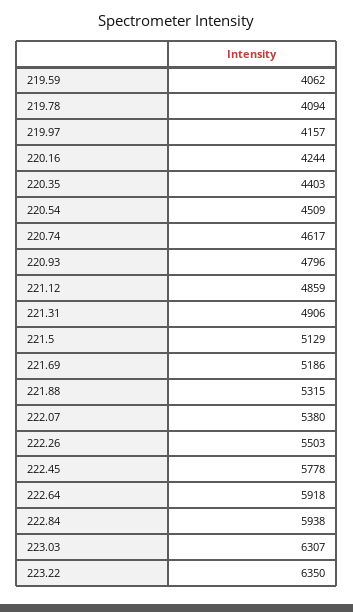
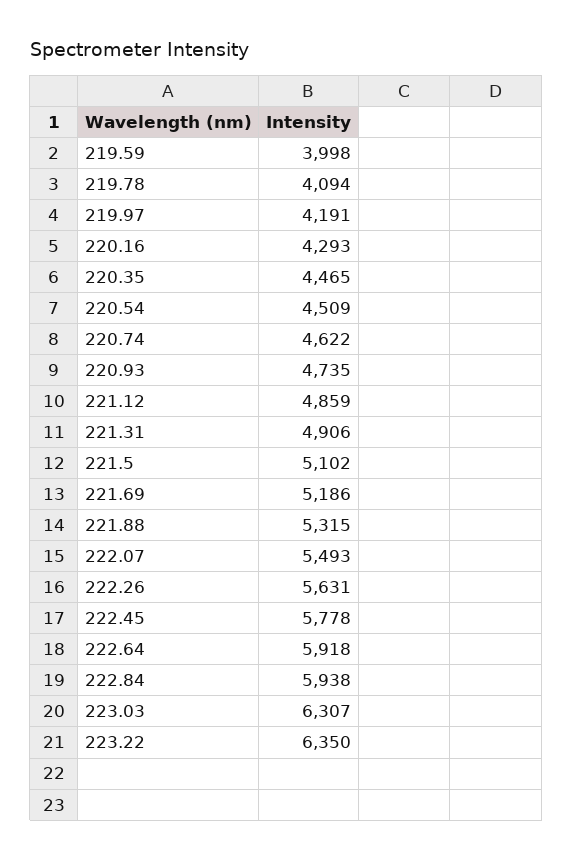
219.59: 4062 -> 3998
219.97: 4157 -> 4191
220.16: 4244 -> 4293
220.35: 4403 -> 4465
220.74: 4617 -> 4622
220.93: 4796 -> 4735
221.5: 5129 -> 5102
222.07: 5380 -> 5493
222.26: 5503 -> 5631

